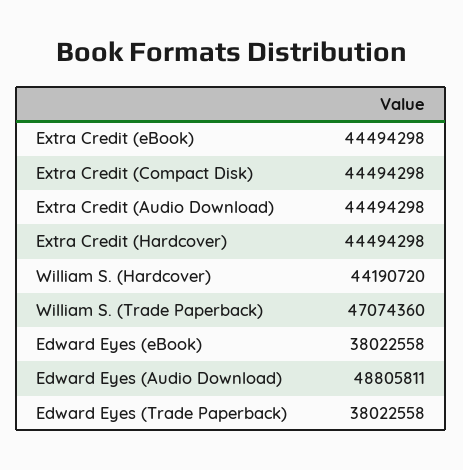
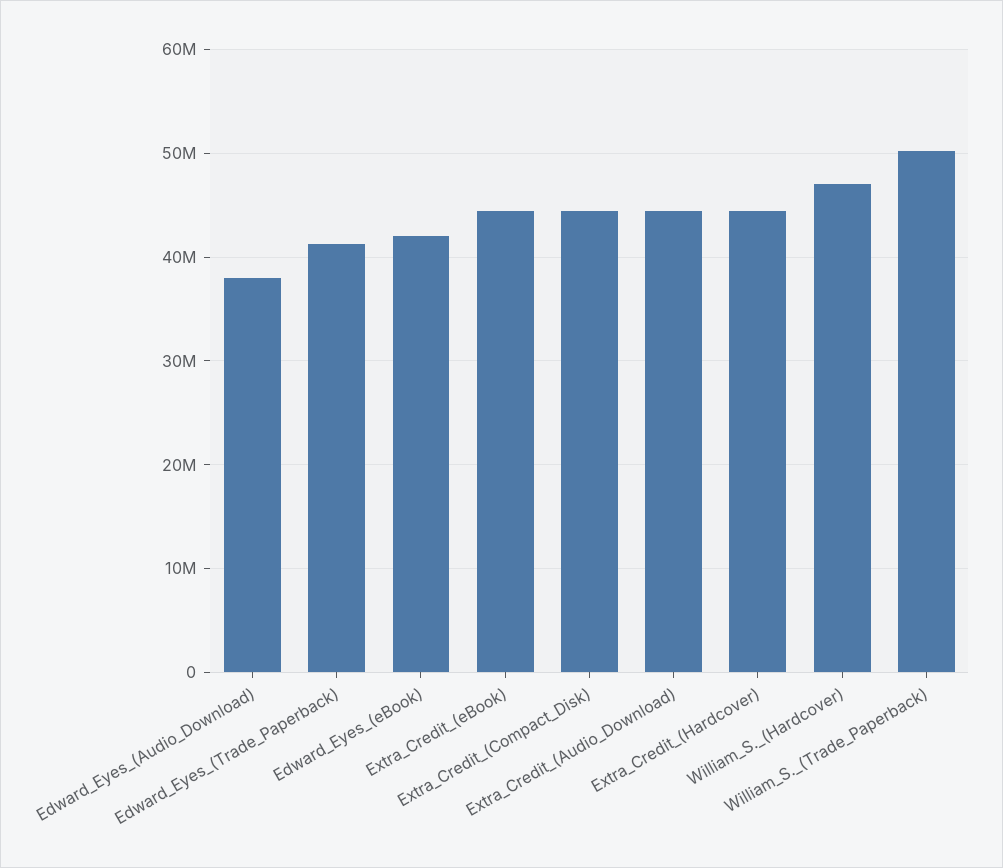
William S. (Hardcover): 44190720 -> 47000000
William S. (Trade Paperback): 47074360 -> 50000000
Edward Eyes (eBook): 38022558 -> 42000000
Edward Eyes (Audio Download): 48805811 -> 38000000
Edward Eyes (Trade Paperback): 38022558 -> 41000000

